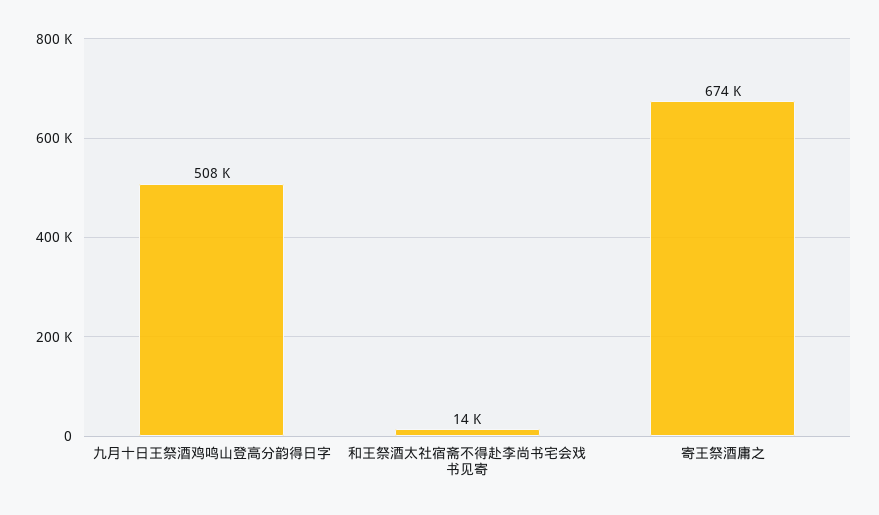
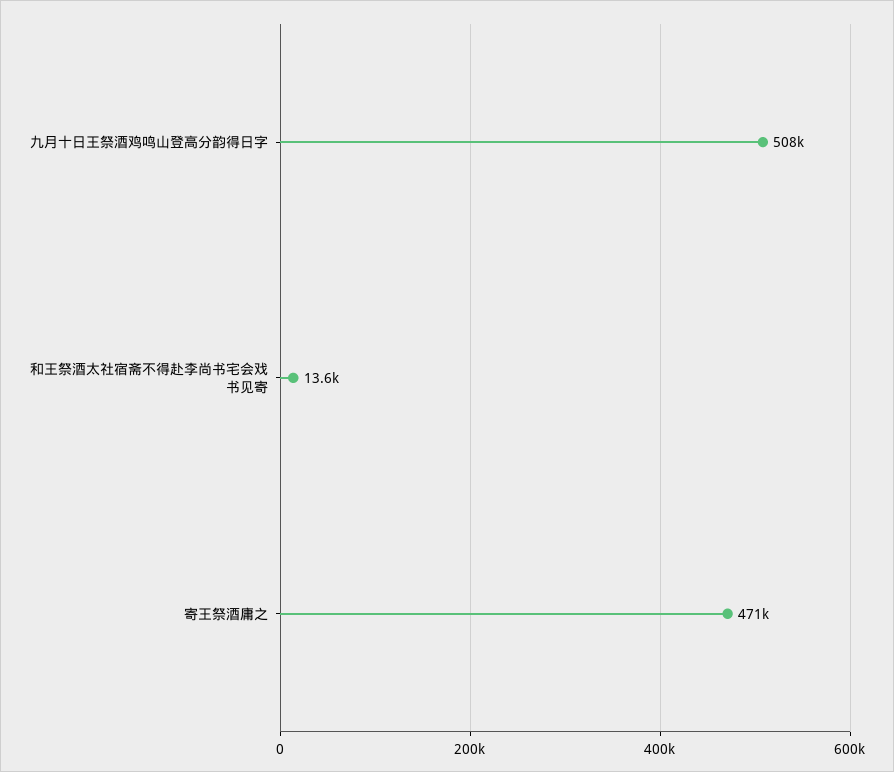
寄王祭酒庸之: 674000 -> 471000

